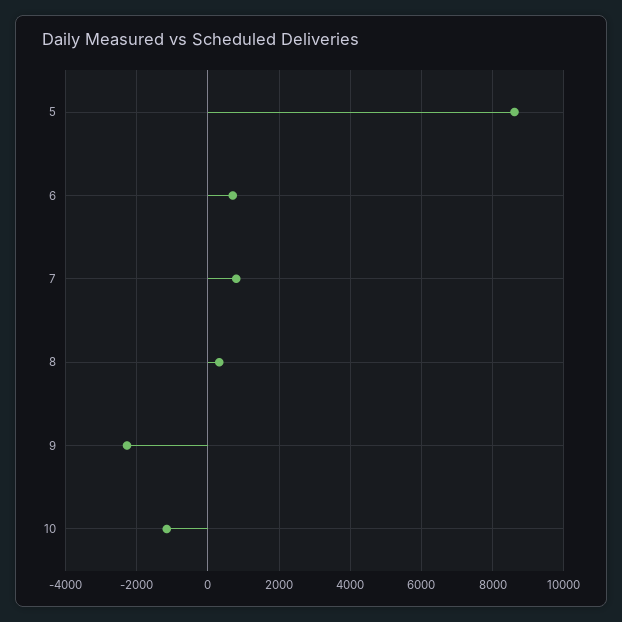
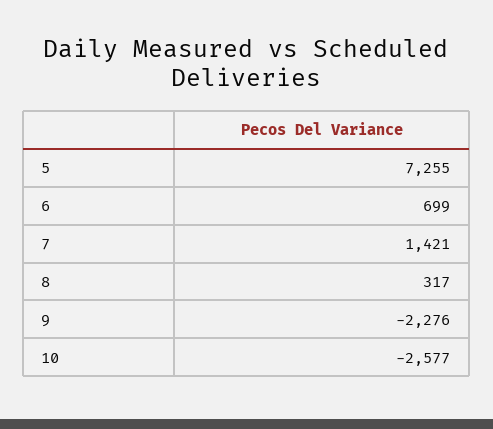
5: 8600 -> 7255
7: 800 -> 1421
10: -1200 -> -2577

